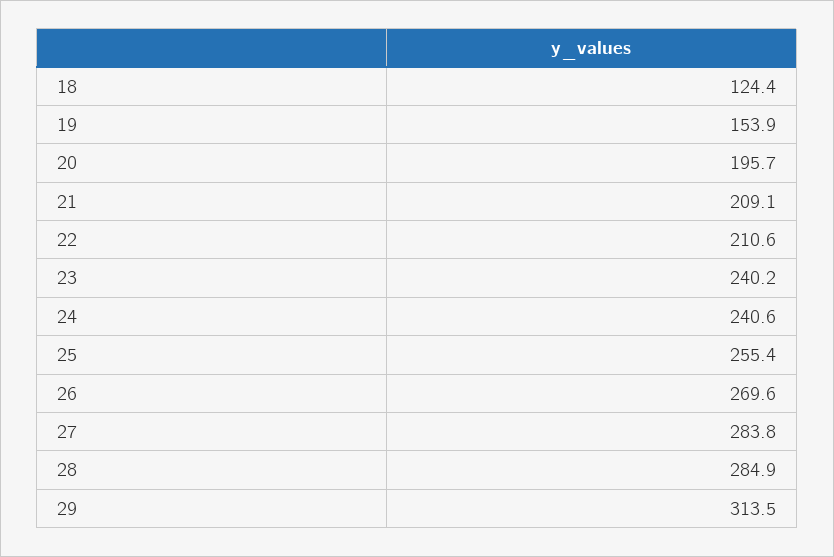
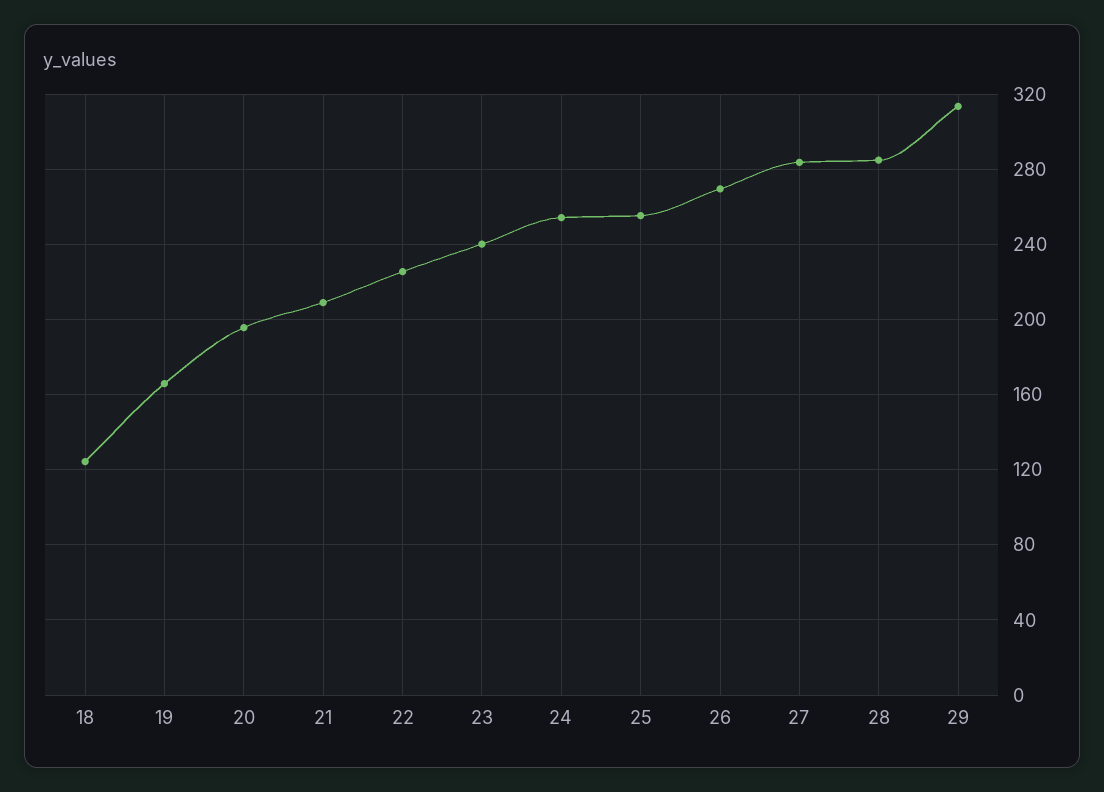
19: 153.9 -> 165
22: 210.6 -> 225
24: 240.6 -> 255

